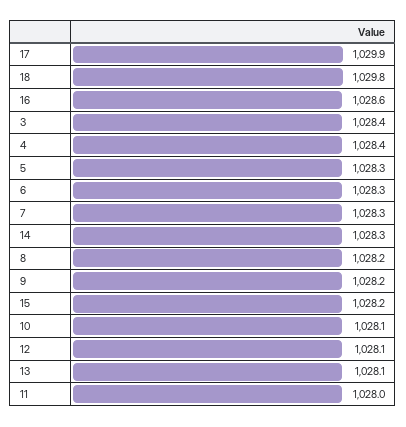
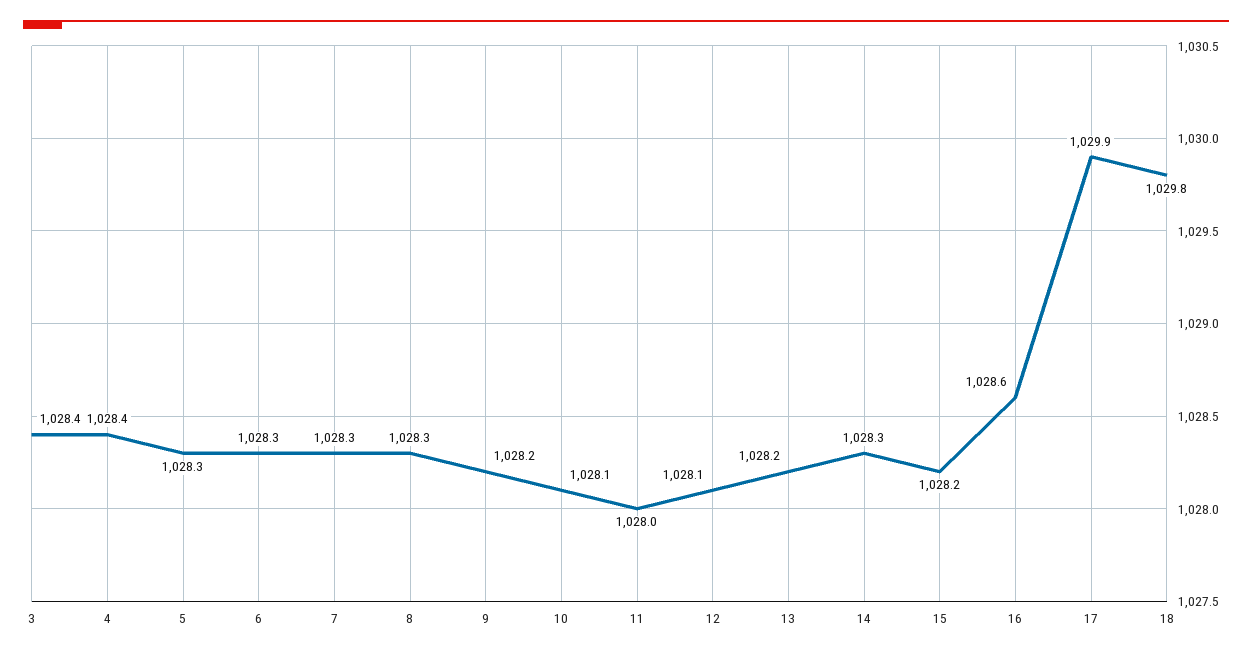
8: 1028.2 -> 1028.3
13: 1028.1 -> 1028.2

